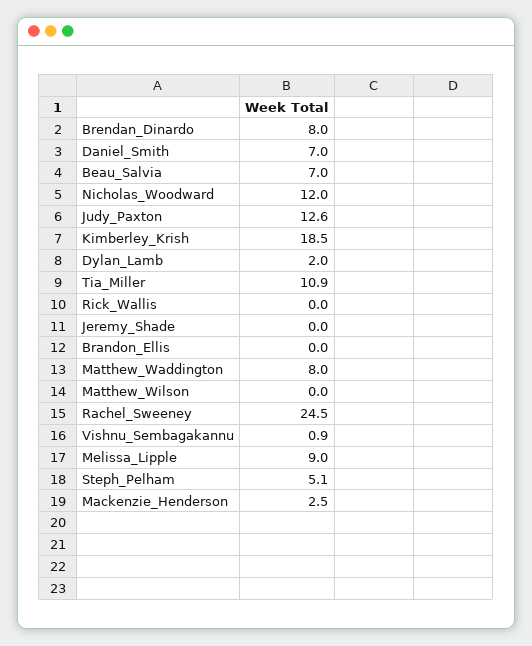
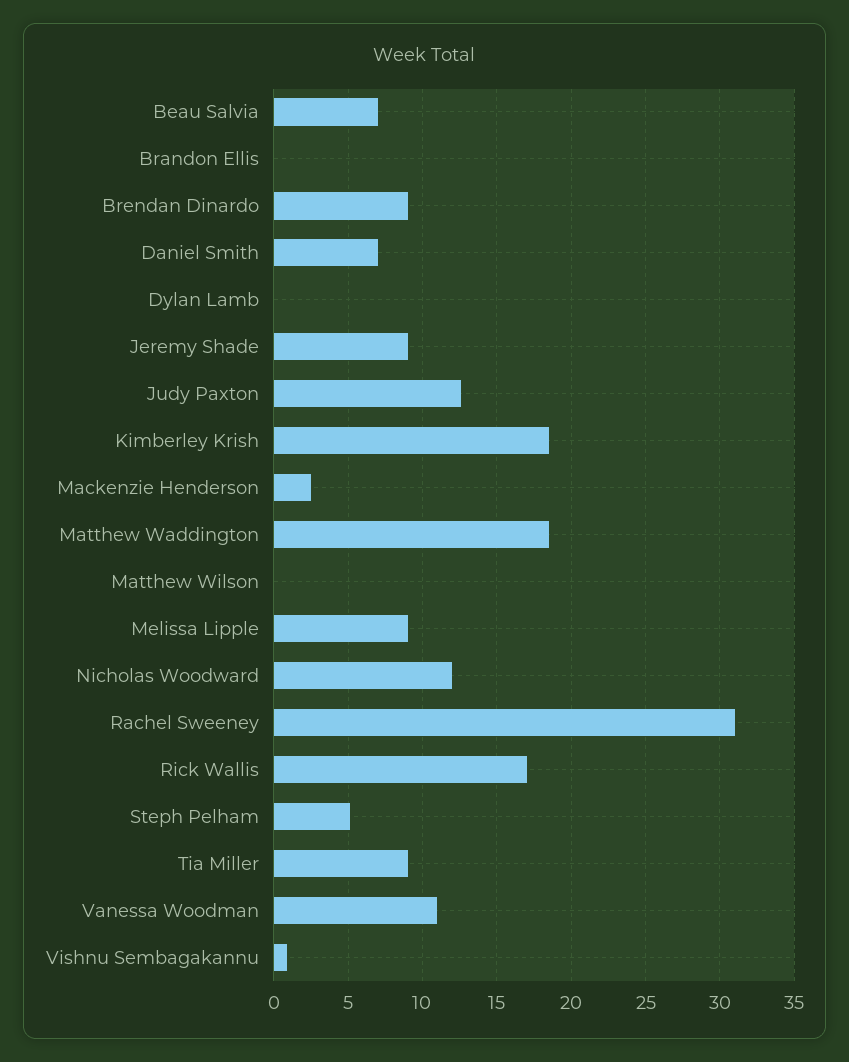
Brendan_Dinardo: 8 -> 9
Dylan_Lamb: 2 -> 0
Tia_Miller: 10.9 -> 9
Rick_Wallis: 0 -> 17
Jeremy_Shade: 0 -> 9
Matthew_Waddington: 8 -> 18.5
Rachel_Sweeney: 24.5 -> 31
Vanessa Woodman: none -> 11

